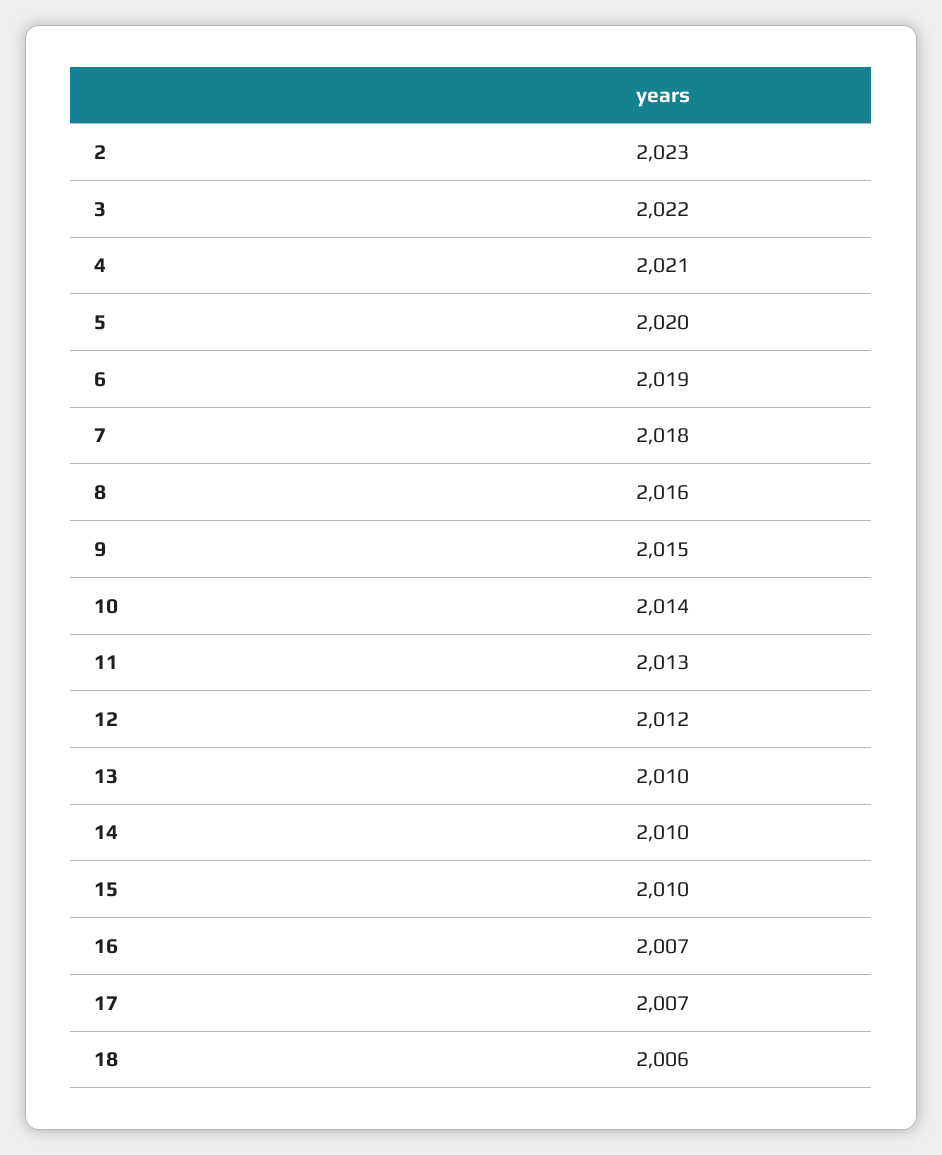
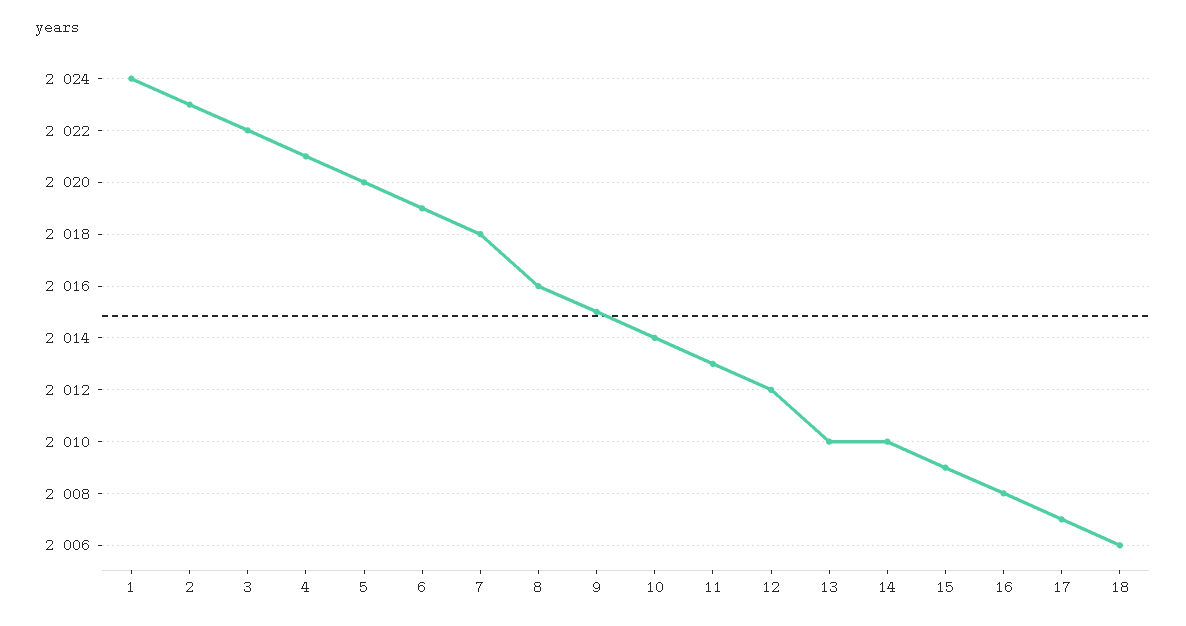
15: 2010 -> 2009
16: 2007 -> 2008
1: none -> 2024

